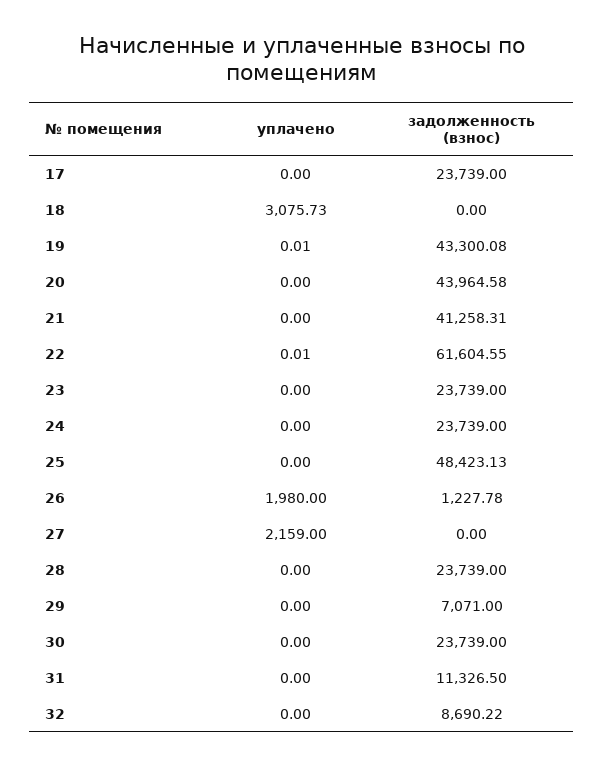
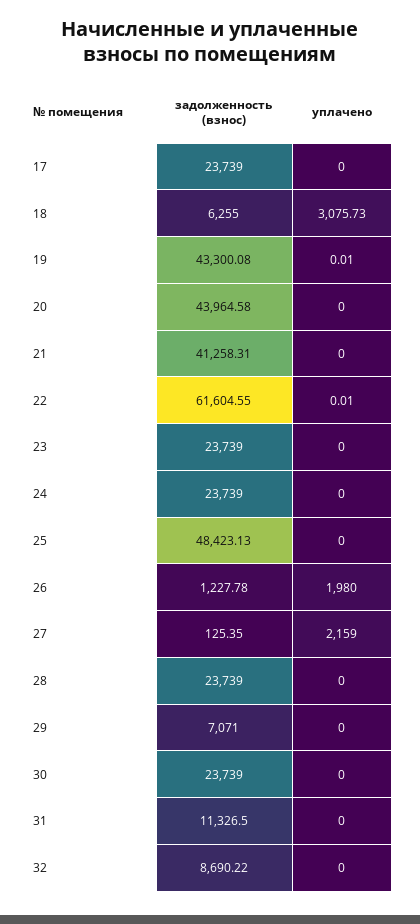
задолженность (взнос), 18: 0 -> 6255
задолженность (взнос), 27: 0 -> 125.35

